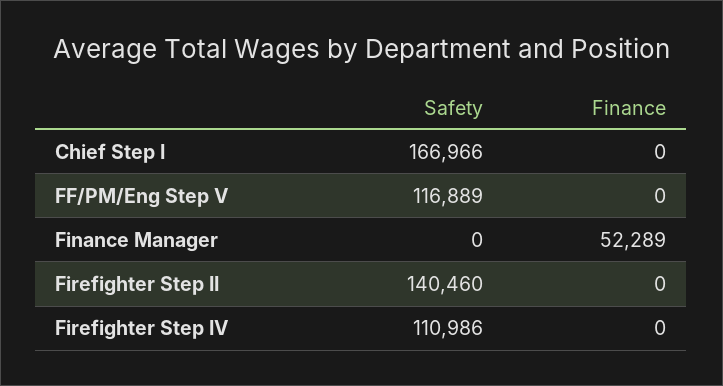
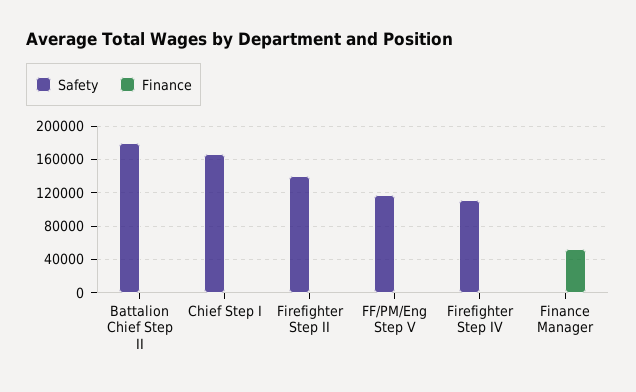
Safety, Battalion Chief Step II: none -> 180000
Finance, Battalion Chief Step II: none -> 0

